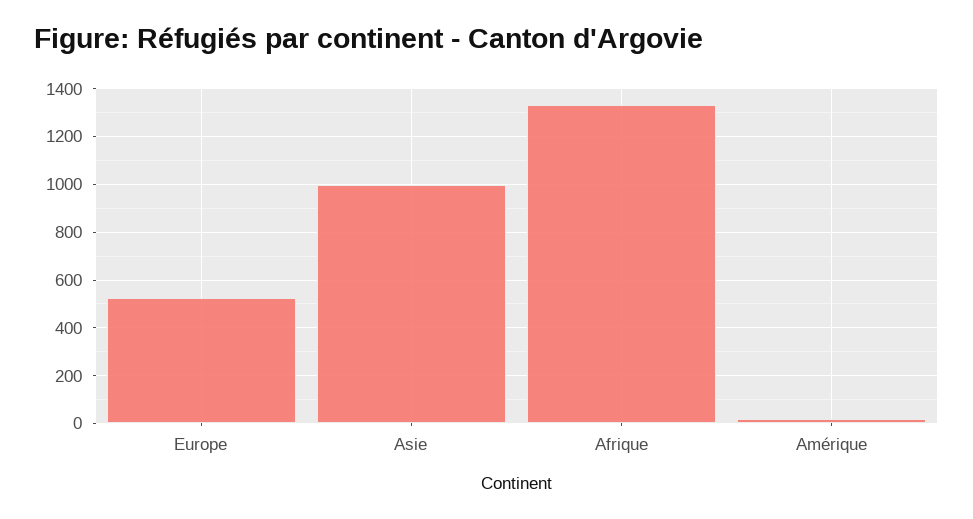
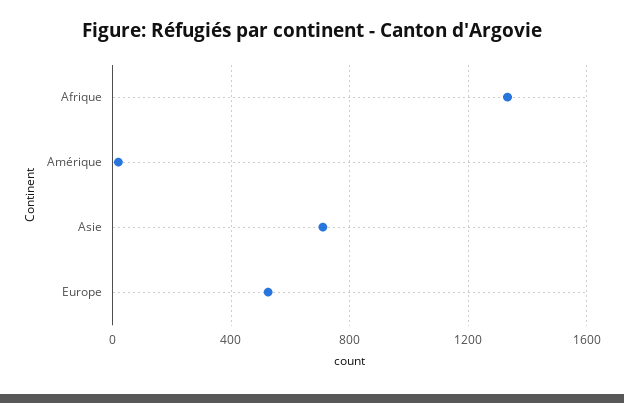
Asie: 1000 -> 700

